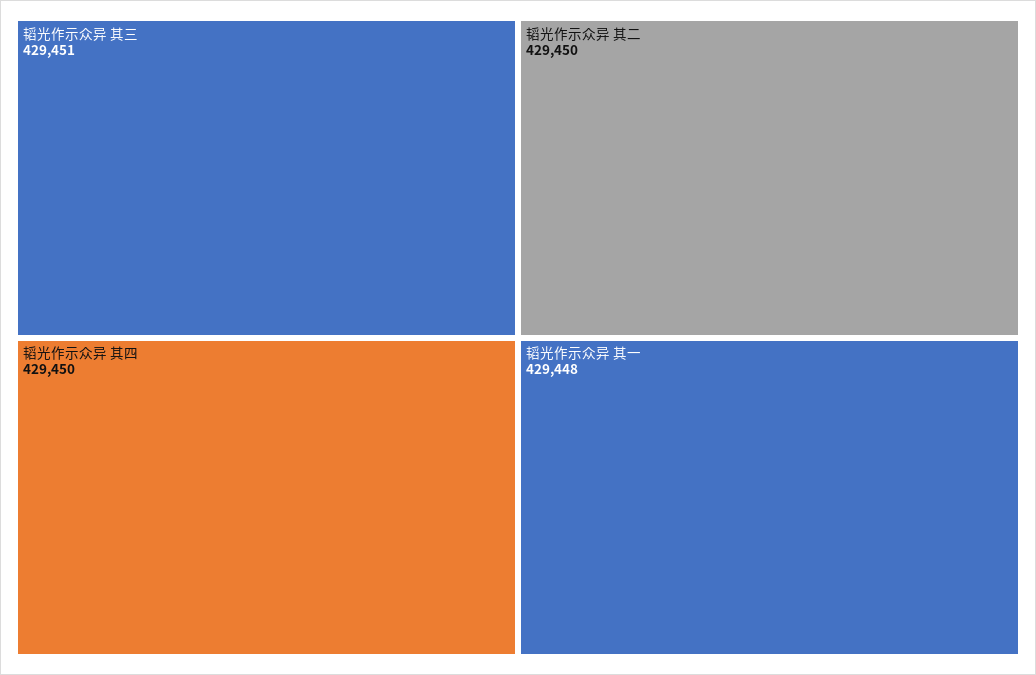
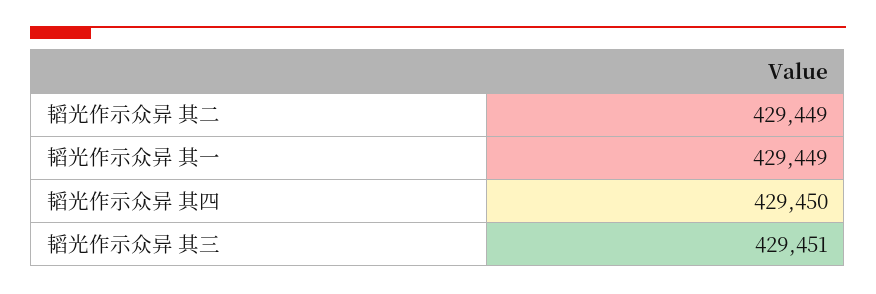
韬光作示众异 其二: 429450 -> 429449
韬光作示众异 其一: 429448 -> 429449

